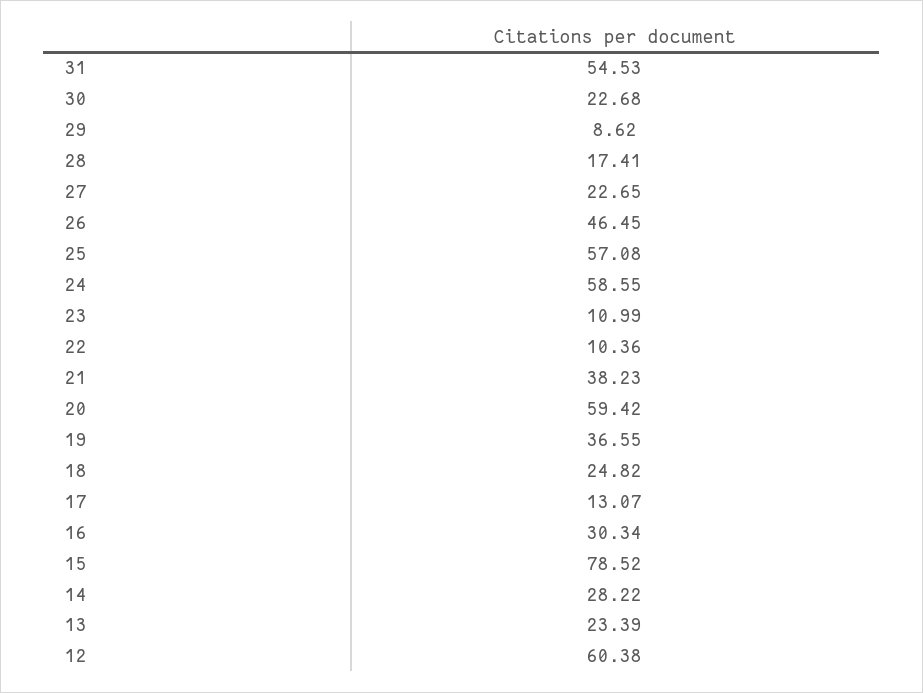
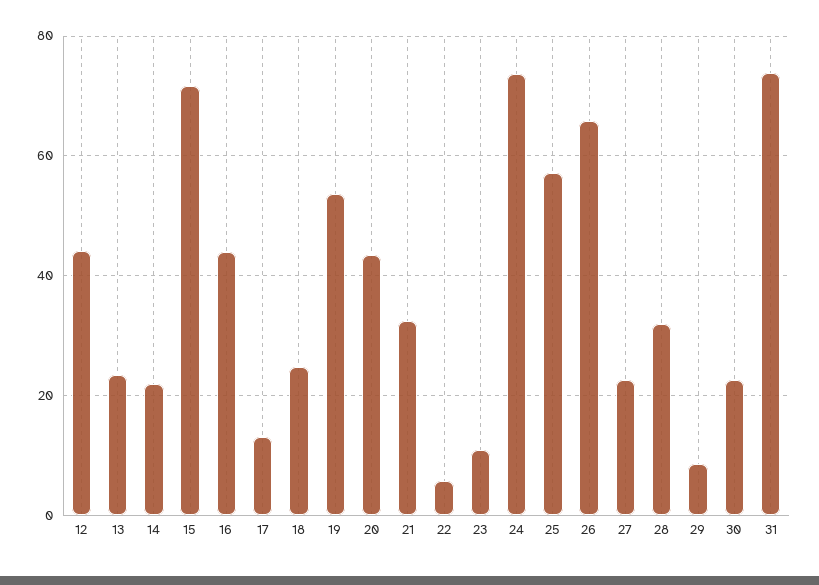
31: 54.53 -> 74
28: 17.41 -> 32
26: 46.45 -> 66
24: 58.55 -> 74
22: 10.36 -> 6
21: 38.23 -> 32
20: 59.42 -> 44
19: 36.55 -> 54
16: 30.34 -> 44
15: 78.52 -> 72
14: 28.22 -> 22
12: 60.38 -> 44

